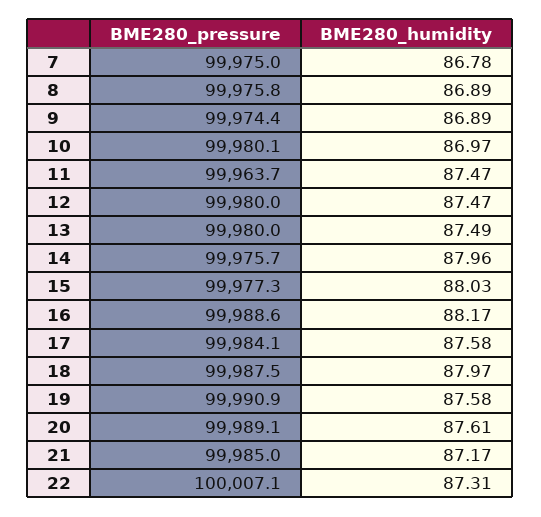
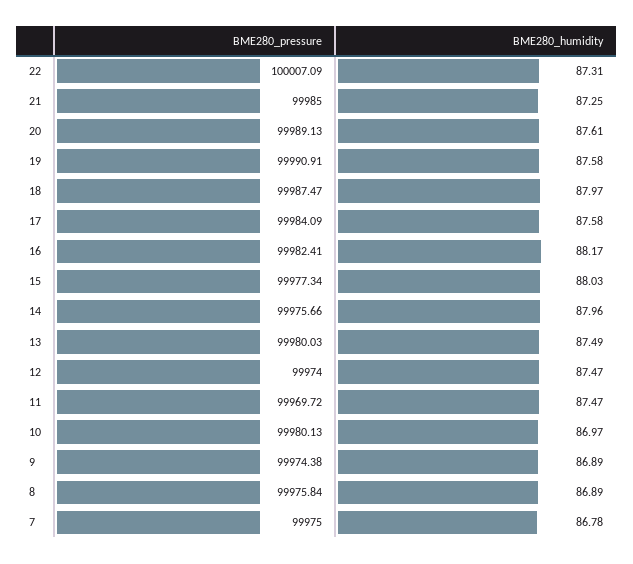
BME280_pressure, 11: 99963.7 -> 99969.72
BME280_pressure, 12: 99980 -> 99974
BME280_pressure, 16: 99988.6 -> 99982.41
BME280_humidity, 21: 87.17 -> 87.25

